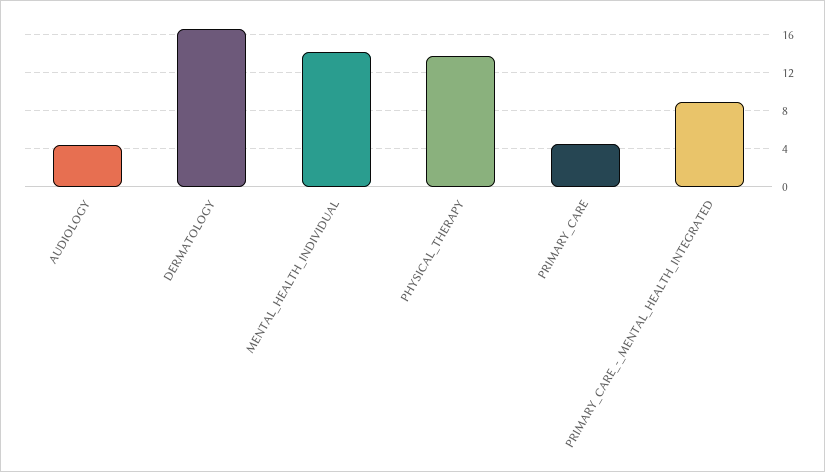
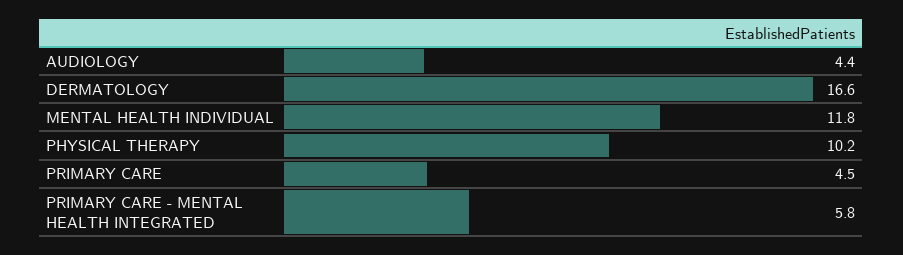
MENTAL_HEALTH_INDIVIDUAL: 14 -> 11.8
PHYSICAL_THERAPY: 14 -> 10.2
PRIMARY_CARE_-_MENTAL_HEALTH_INTEGRATED: 9 -> 5.8

